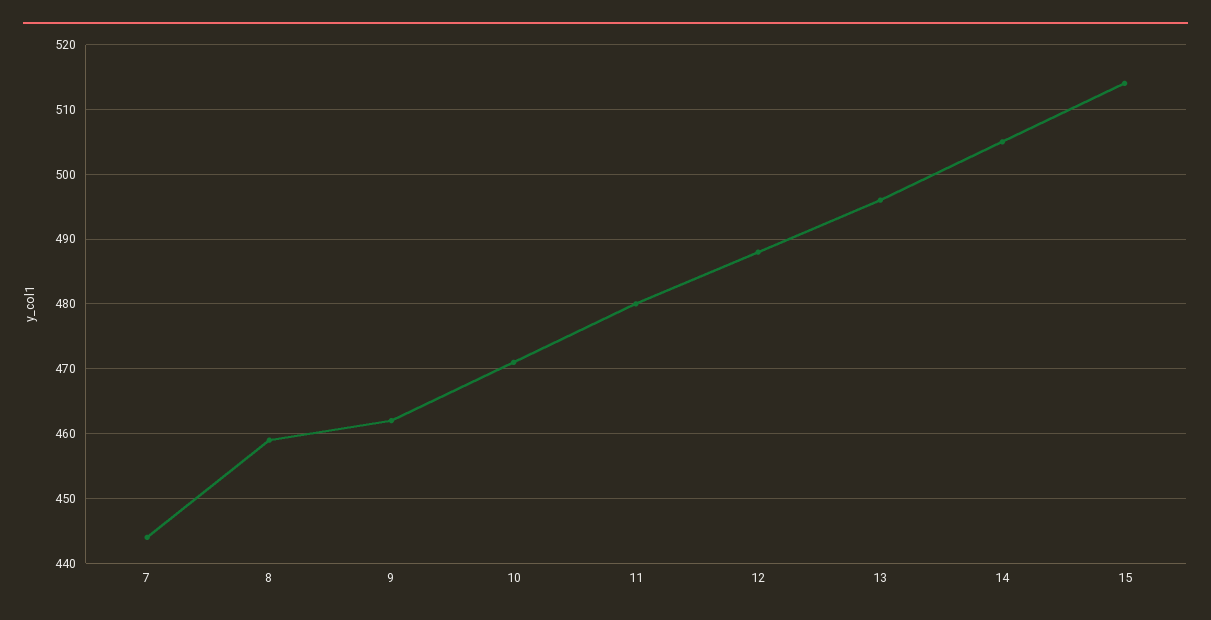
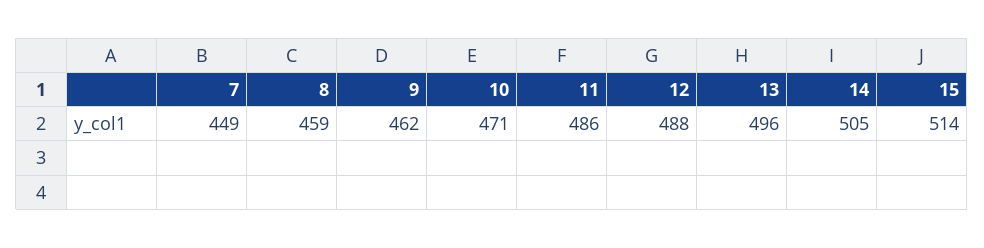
7: 444 -> 449
11: 480 -> 486

